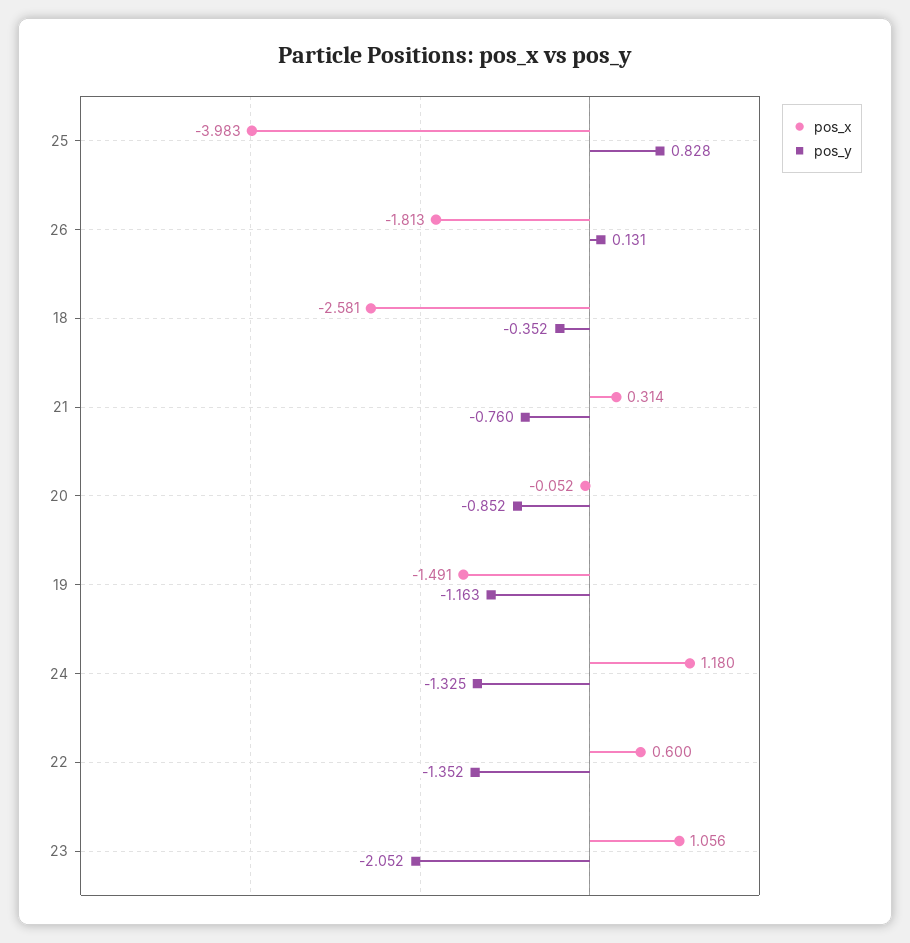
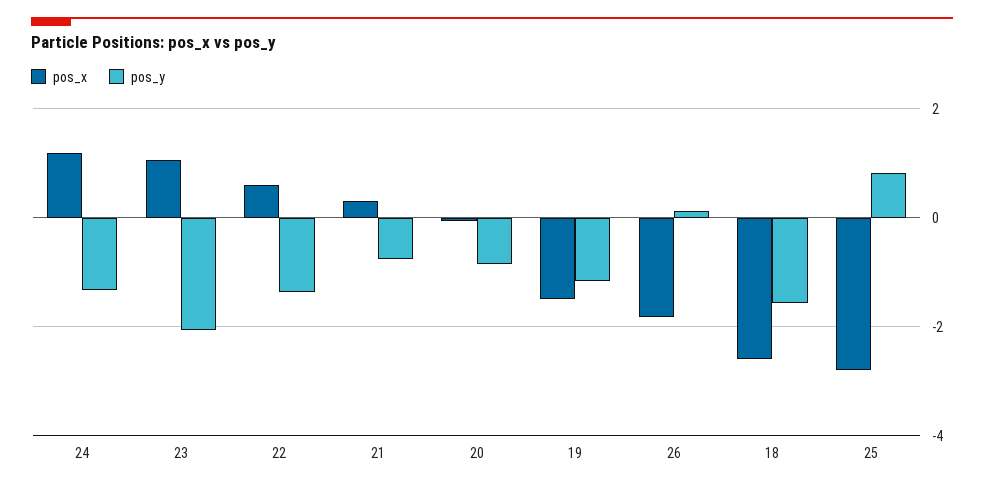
pos_x, 25: -3.983 -> -2.8
pos_y, 18: -0.352 -> -1.6

